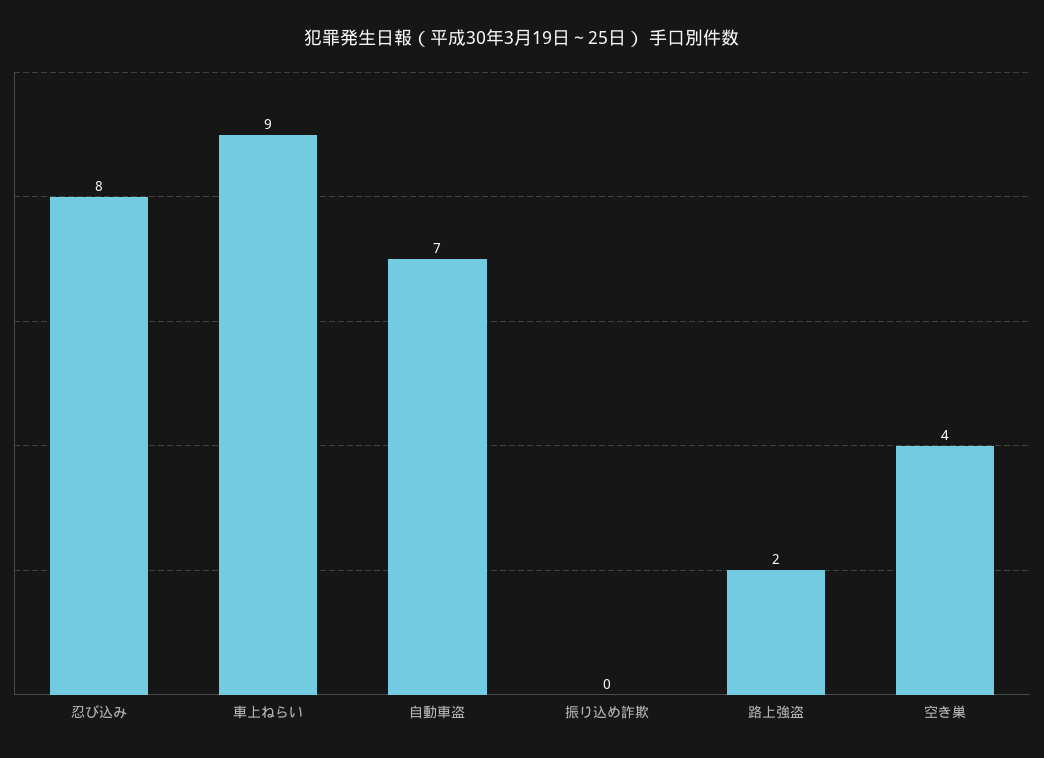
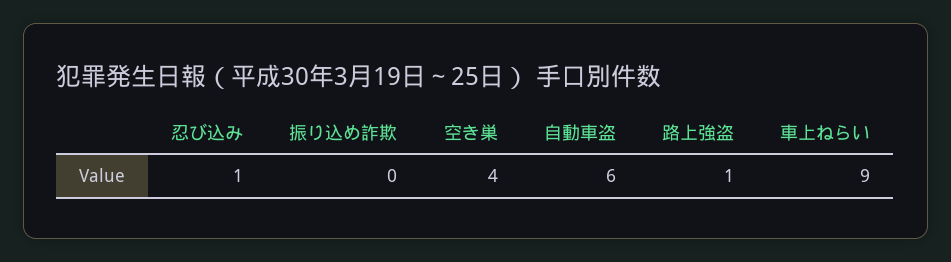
忍び込み: 8 -> 1
自動車盗: 7 -> 6
路上強盗: 2 -> 1

